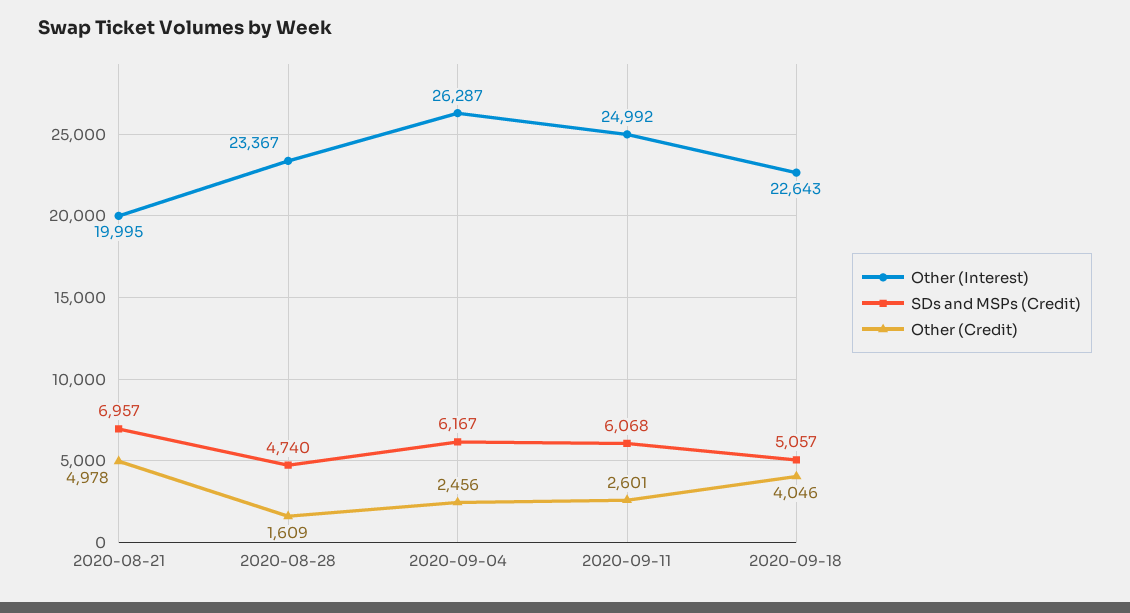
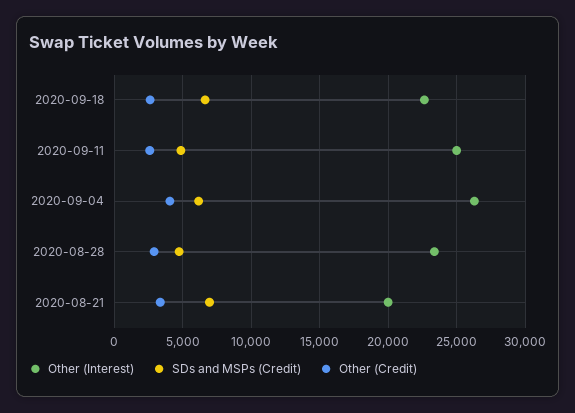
Other (Credit), 2020-08-21: 4978 -> 3500
Other (Credit), 2020-08-28: 1609 -> 3000
Other (Credit), 2020-09-04: 2456 -> 4000
SDs and MSPs (Credit), 2020-09-11: 6068 -> 5000
SDs and MSPs (Credit), 2020-09-18: 5057 -> 6500
Other (Credit), 2020-09-18: 4046 -> 2500

